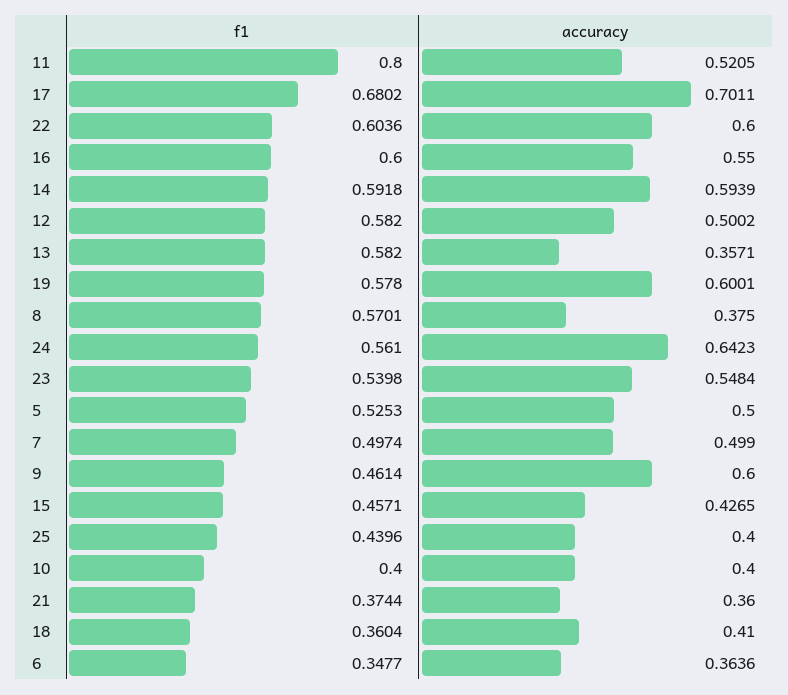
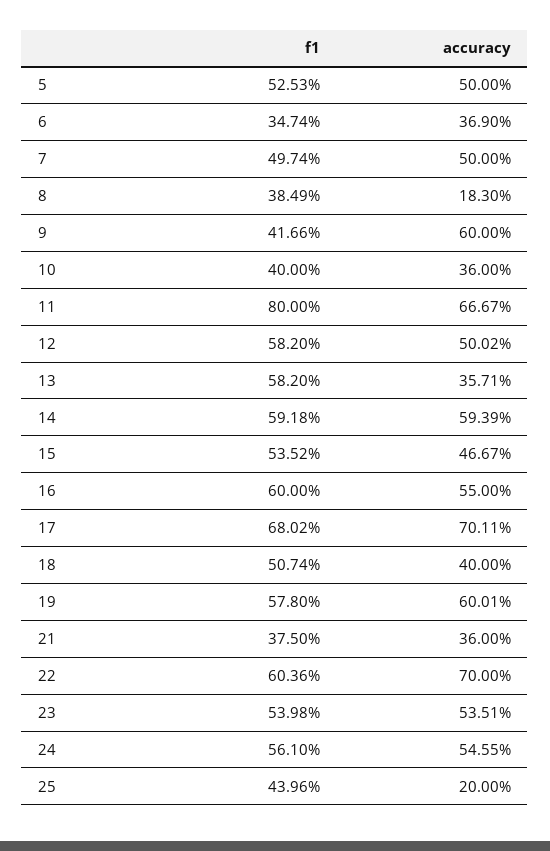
accuracy, 11: 0.5205 -> 0.6667
accuracy, 22: 0.6 -> 0.7
f1, 8: 0.5701 -> 0.3849
accuracy, 8: 0.375 -> 0.183
accuracy, 24: 0.6423 -> 0.5455
accuracy, 23: 0.5484 -> 0.5351
accuracy, 7: 0.499 -> 0.5
f1, 9: 0.4614 -> 0.4166
f1, 15: 0.4571 -> 0.5352
accuracy, 15: 0.4265 -> 0.4667
accuracy, 25: 0.4 -> 0.2
accuracy, 10: 0.4 -> 0.36
f1, 21: 0.3744 -> 0.375
f1, 18: 0.3604 -> 0.5074
accuracy, 18: 0.41 -> 0.4
f1, 6: 0.3477 -> 0.3474
accuracy, 6: 0.3636 -> 0.369

